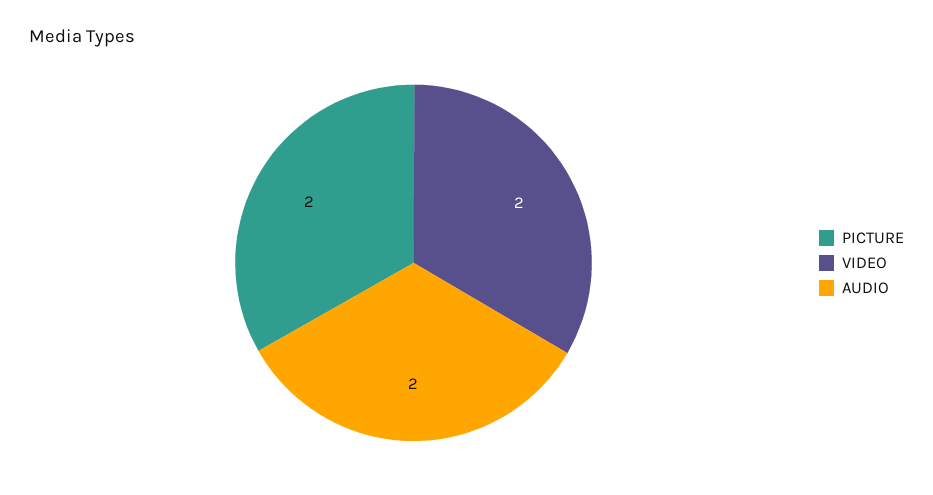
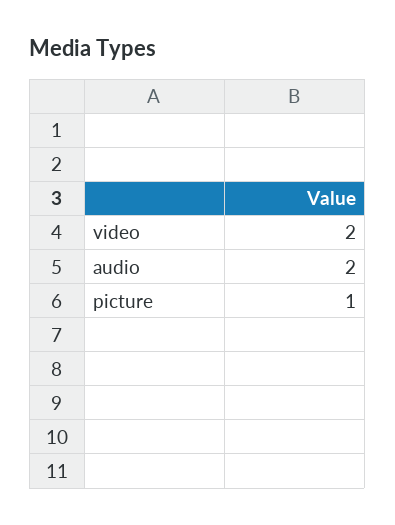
PICTURE: 2 -> 1

